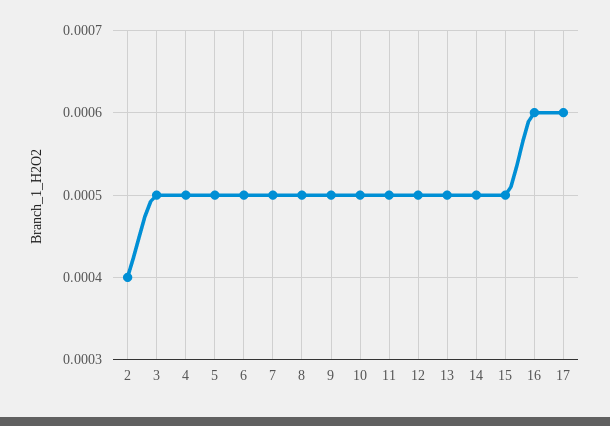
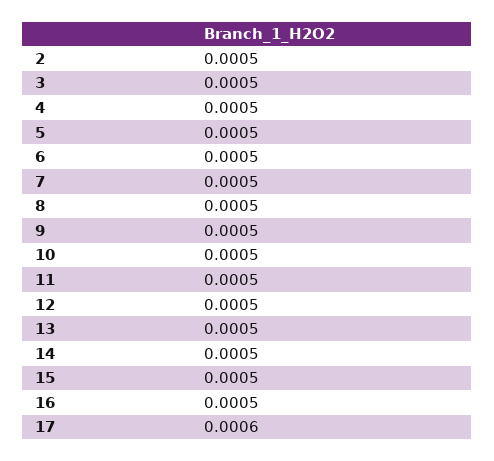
2: 0.0004 -> 0.0005
16: 0.0006 -> 0.0005

